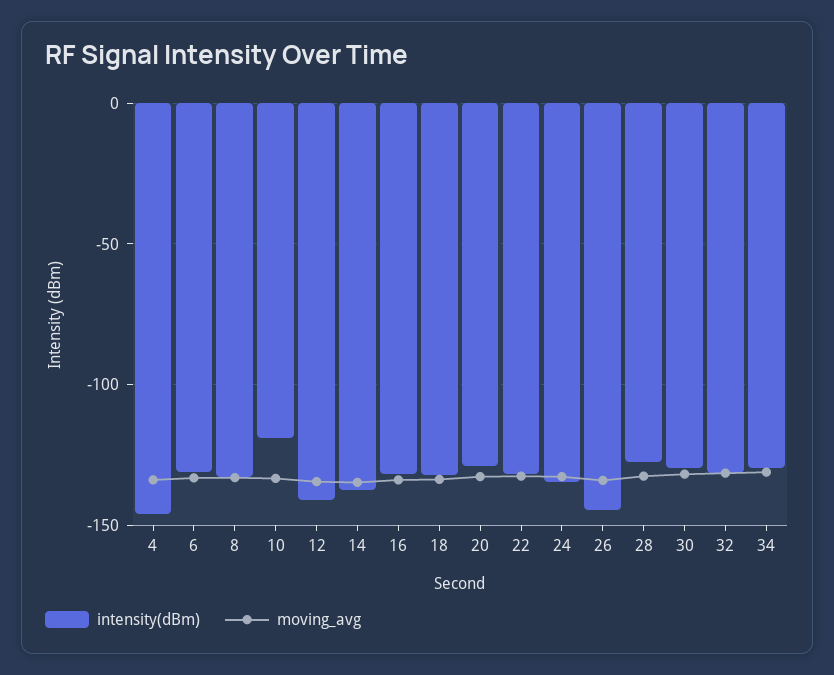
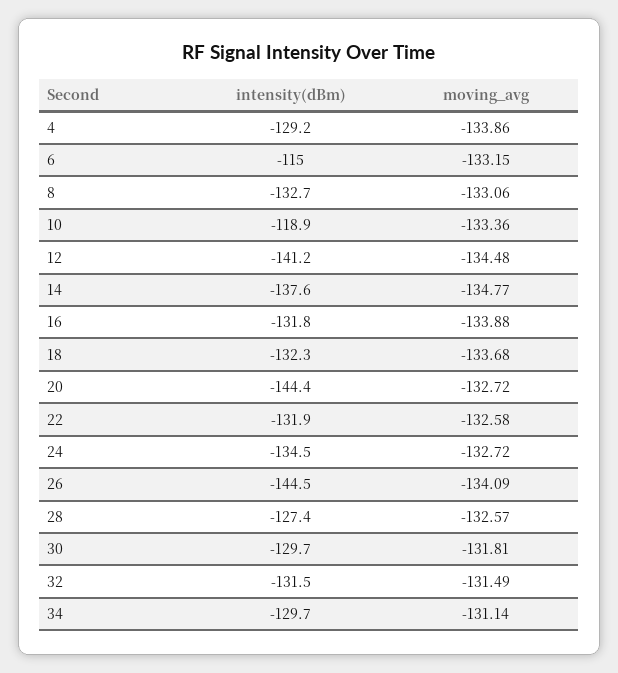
intensity(dBm), 4: -145 -> -129.2
intensity(dBm), 6: -130 -> -115
intensity(dBm), 20: -130 -> -144.4

